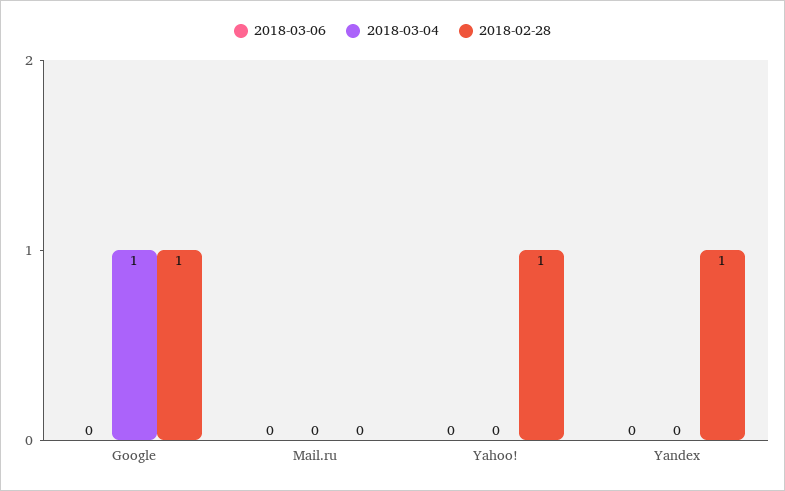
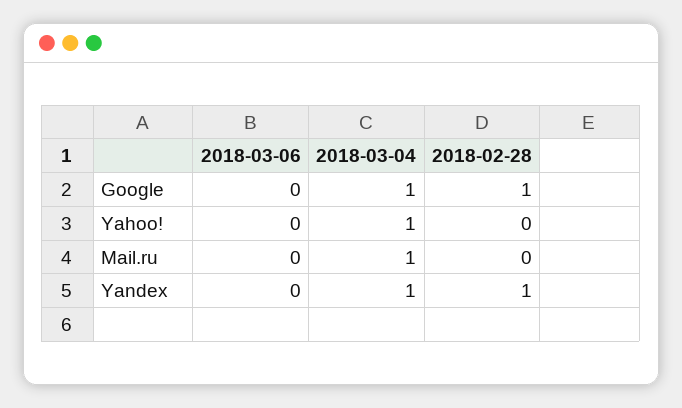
2018-03-04, Mail.ru: 0 -> 1
2018-03-04, Yahoo!: 0 -> 1
2018-02-28, Yahoo!: 1 -> 0
2018-03-04, Yandex: 0 -> 1

